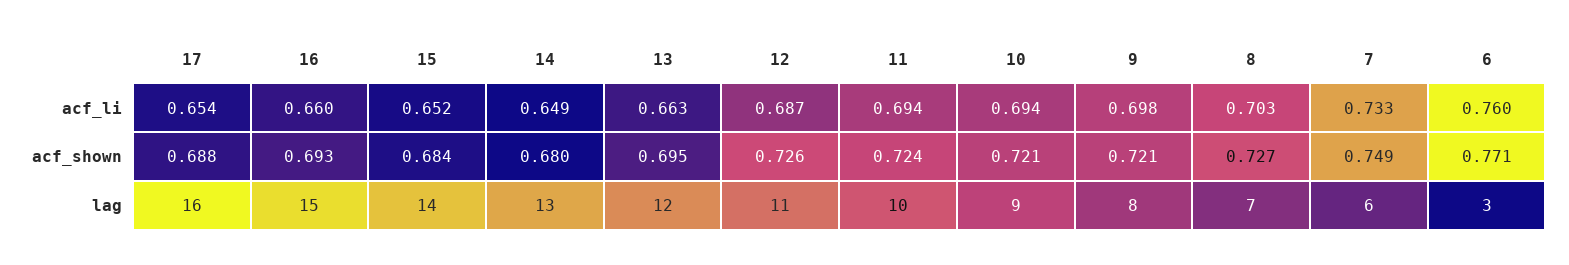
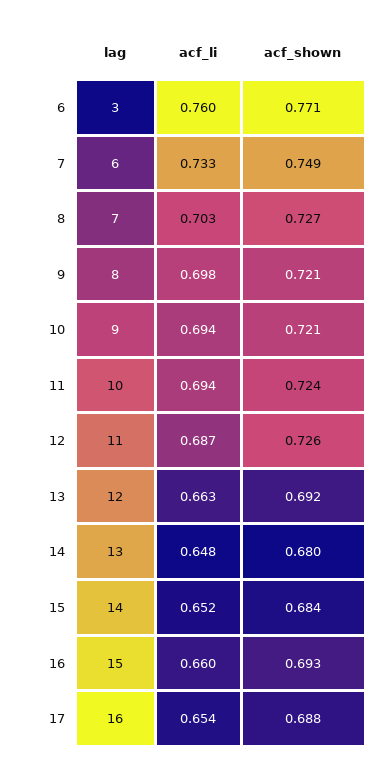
14, acf_li: 0.649 -> 0.648
13, acf_shown: 0.695 -> 0.692

